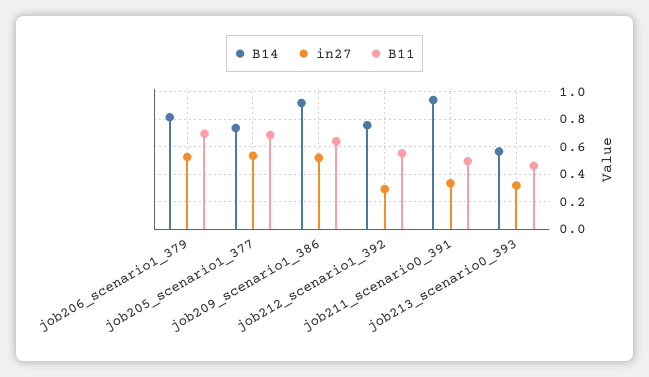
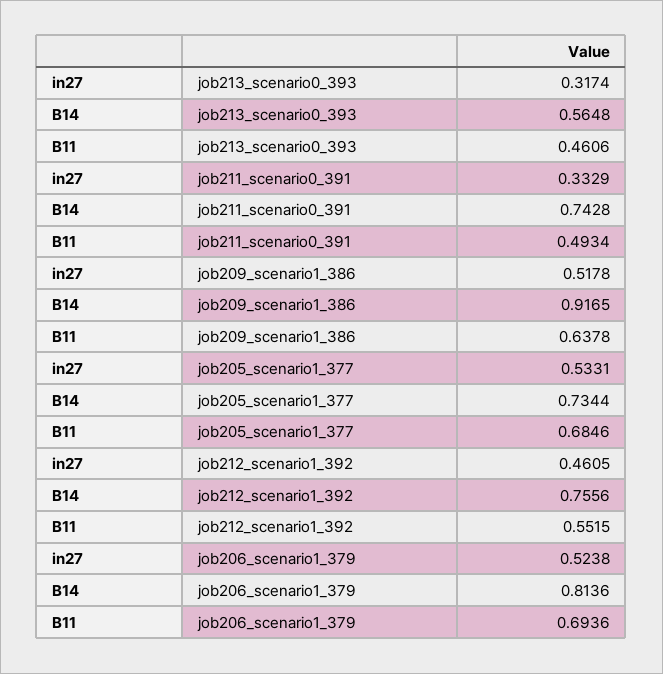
in27, job212_scenario1_392: 0.3 -> 0.4605
B14, job211_scenario0_391: 0.95 -> 0.7428

